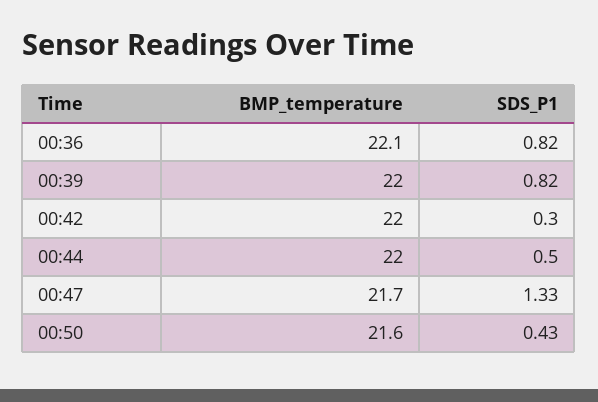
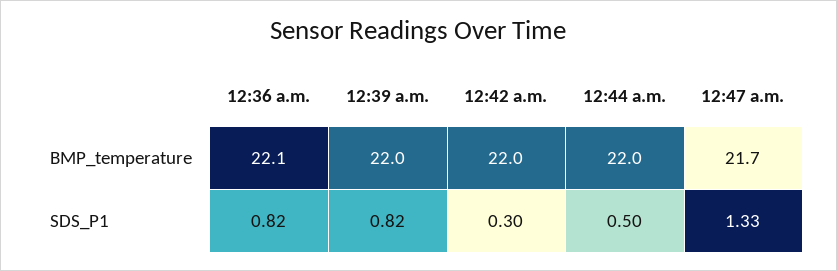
BMP_temperature, 00:50: 21.6 -> none
SDS_P1, 00:50: 0.43 -> none

